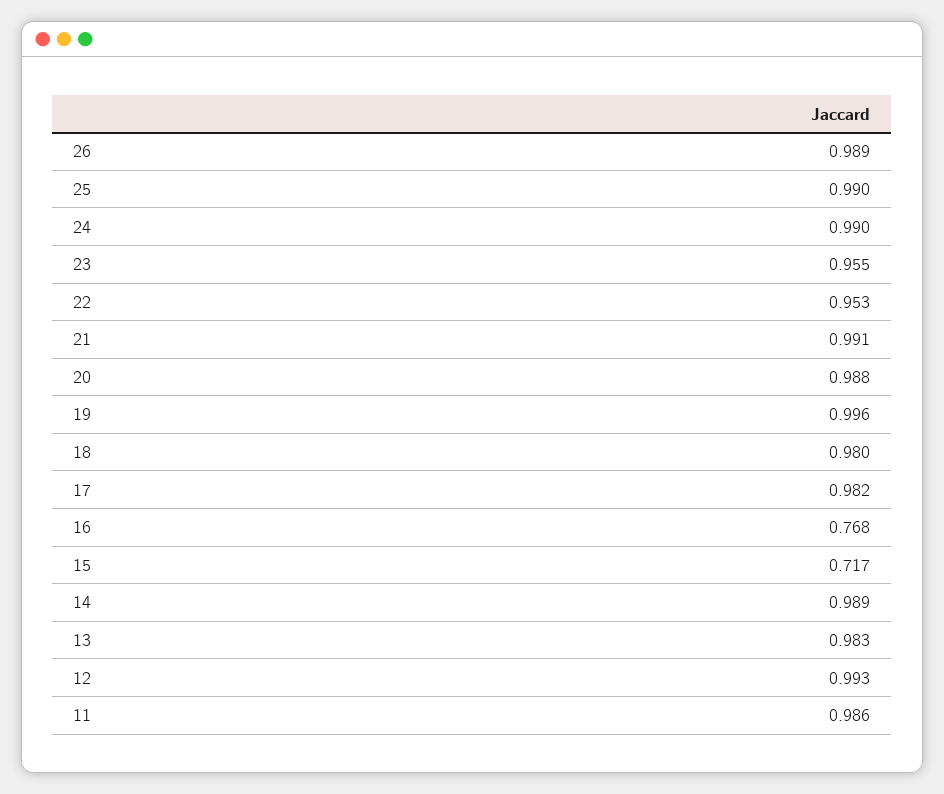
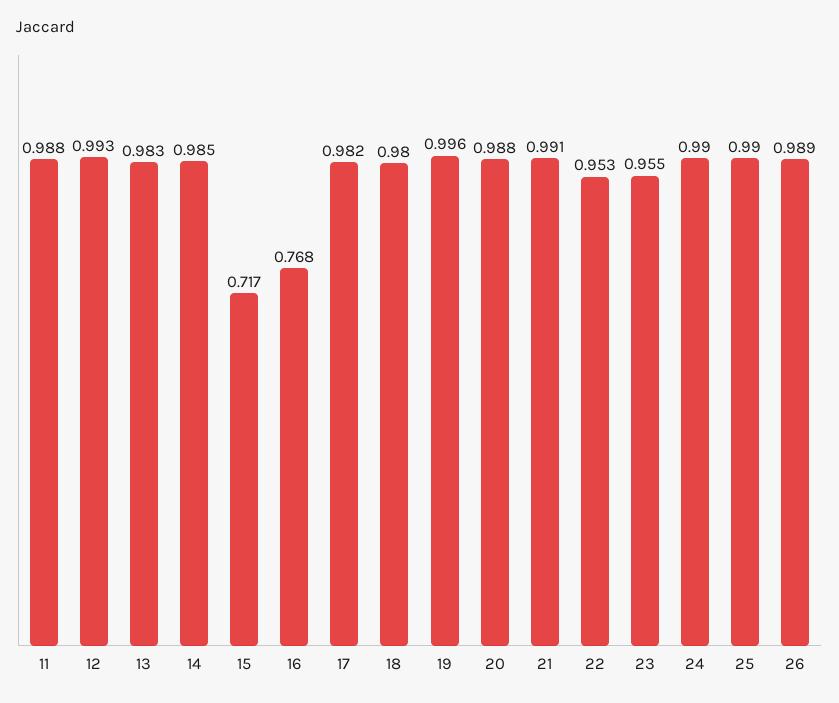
14: 0.989 -> 0.985
11: 0.986 -> 0.988

